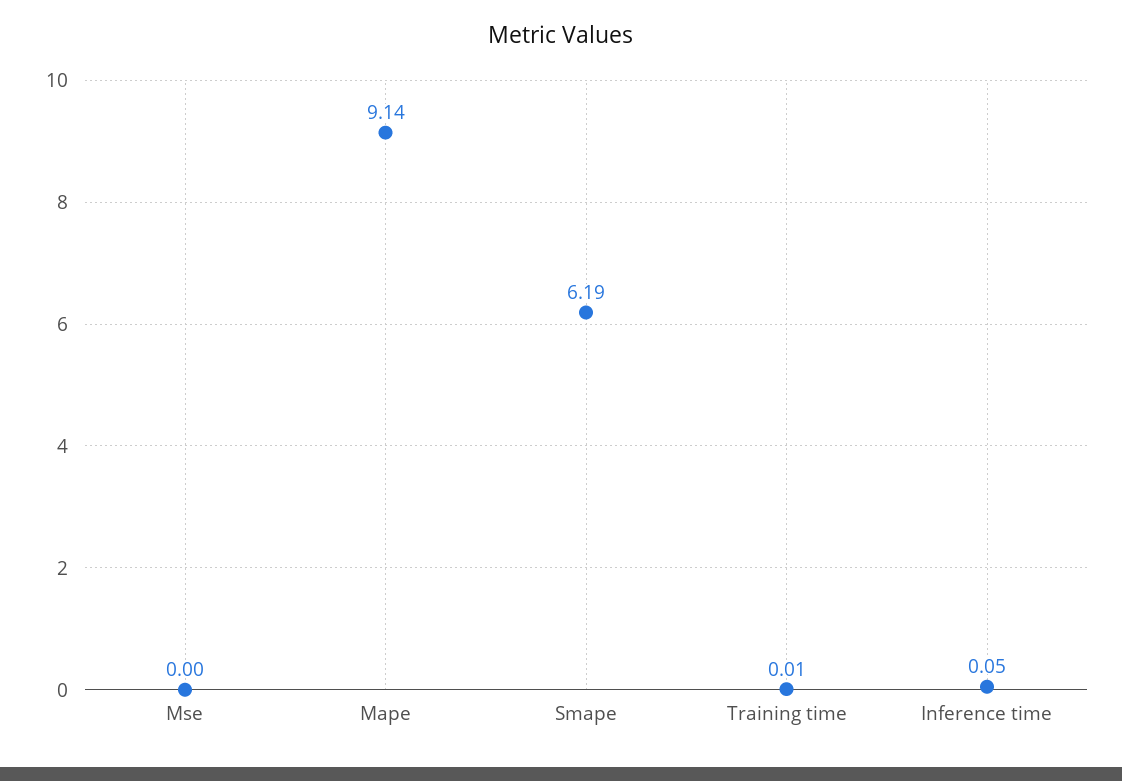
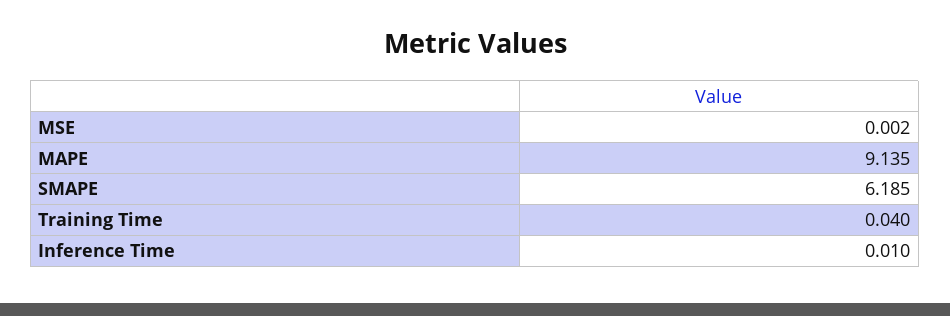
Training time: 0.01 -> 0.04
Inference time: 0.05 -> 0.01

